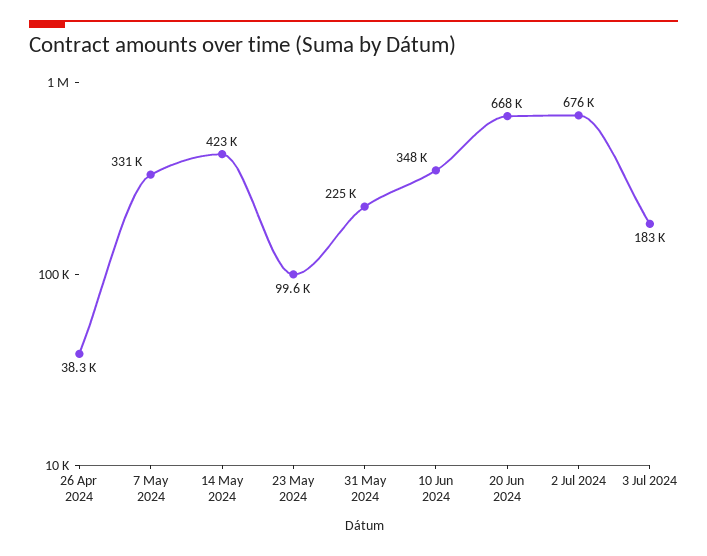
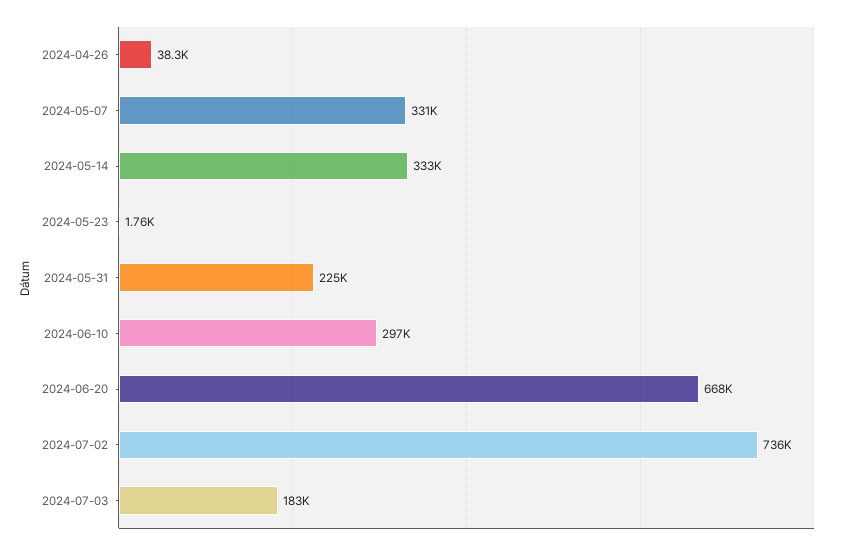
14 May 2024: 423000 -> 333000
23 May 2024: 99600 -> 1760
10 Jun 2024: 348000 -> 297000
2 Jul 2024: 676000 -> 736000

